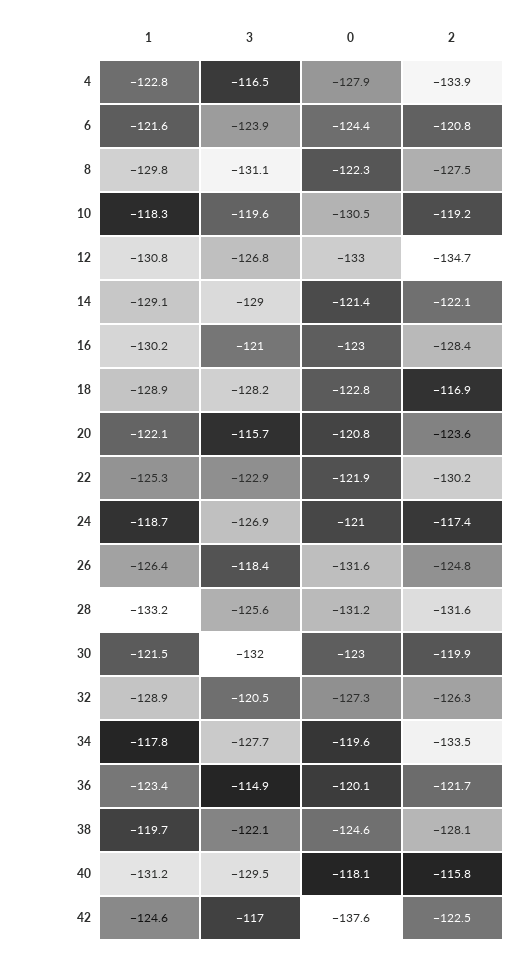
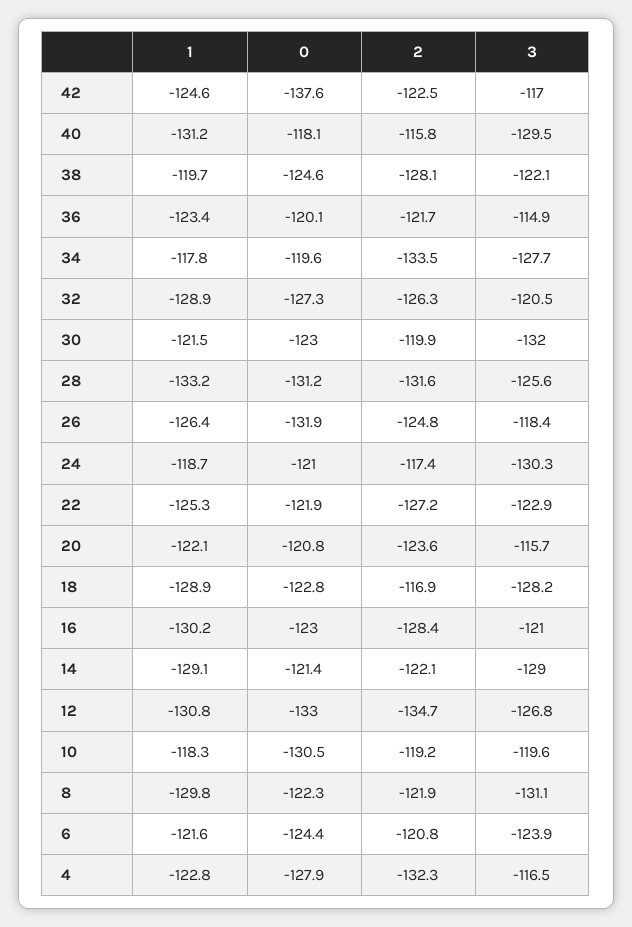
2, 4: -133.9 -> -132.3
2, 8: -127.5 -> -121.9
2, 22: -130.2 -> -127.2
3, 24: -126.9 -> -130.3
0, 26: -131.6 -> -131.9

